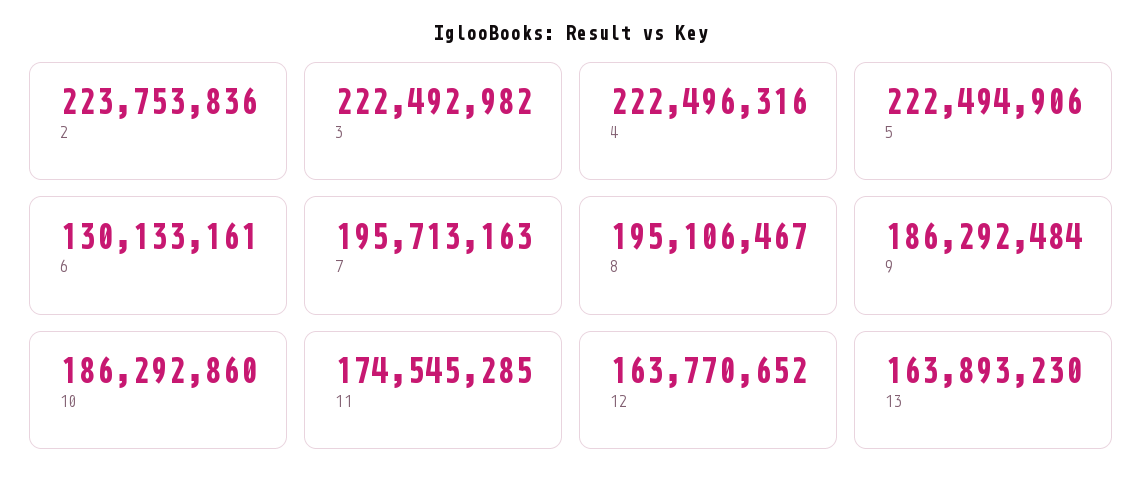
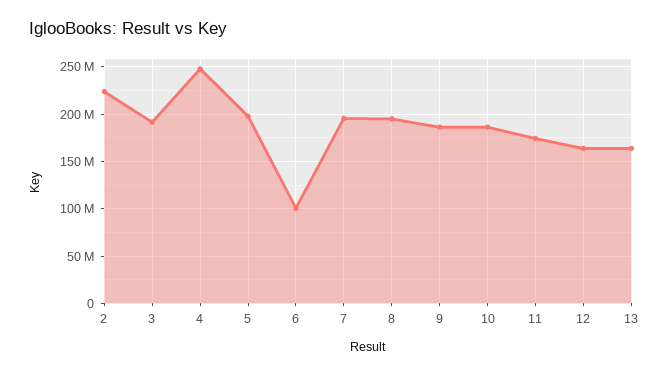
3: 222492982 -> 190000000
4: 222496316 -> 250000000
5: 222494906 -> 200000000
6: 130133161 -> 100000000

